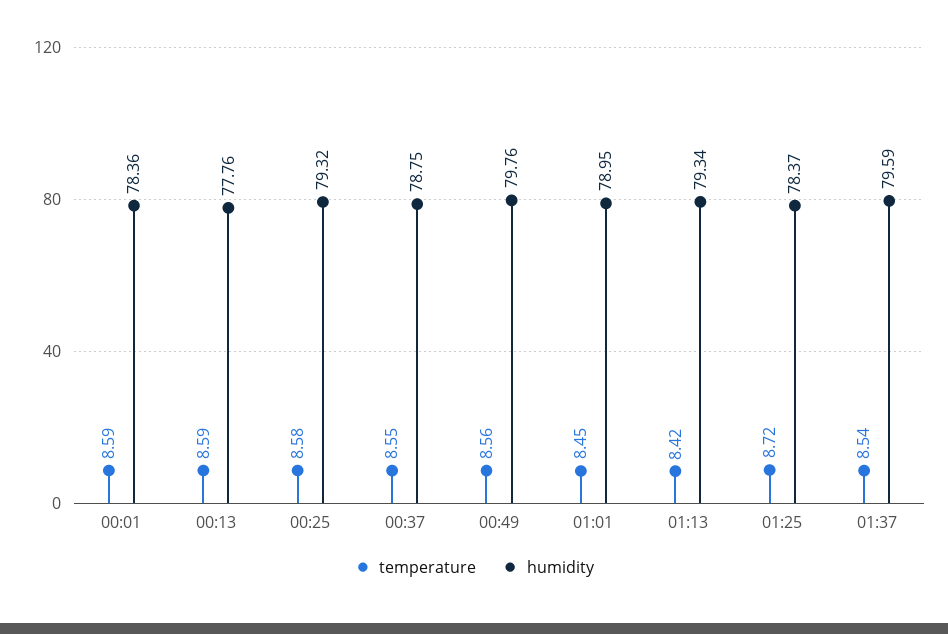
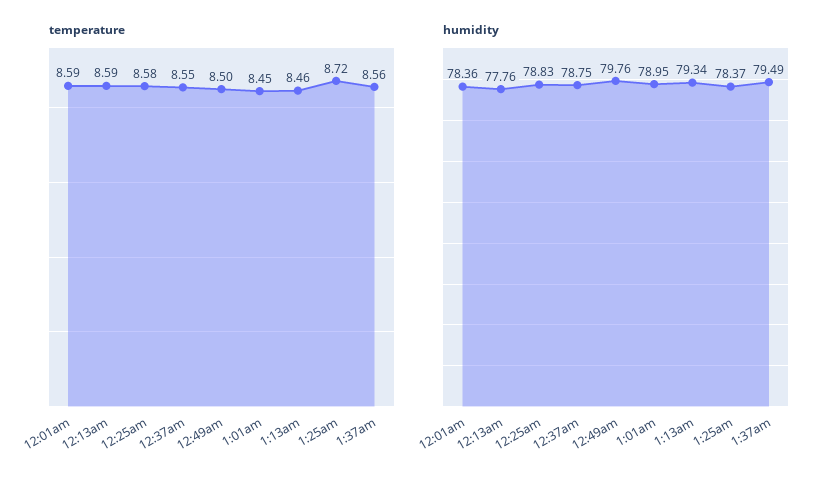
humidity, 00:25: 79.32 -> 78.83
temperature, 00:49: 8.56 -> 8.5
temperature, 01:13: 8.42 -> 8.46
temperature, 01:37: 8.54 -> 8.56
humidity, 01:37: 79.59 -> 79.49

